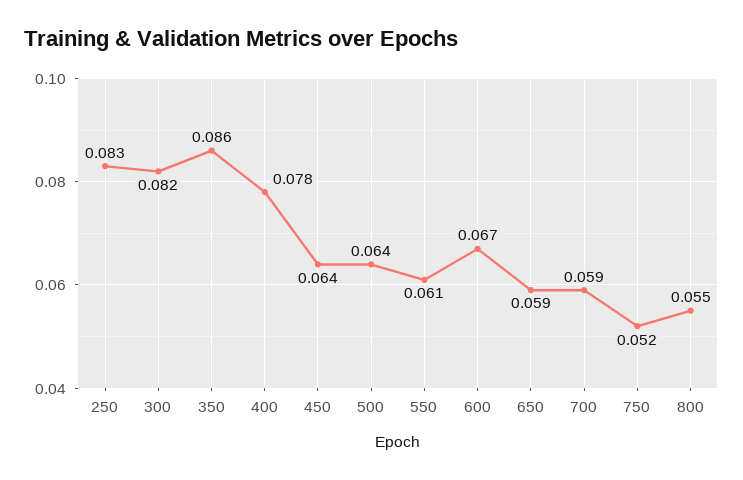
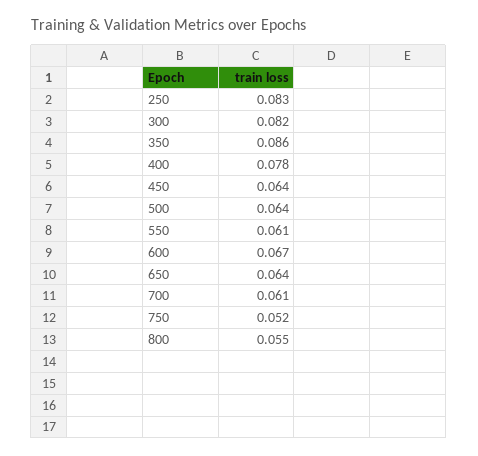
650: 0.059 -> 0.064
700: 0.059 -> 0.061

